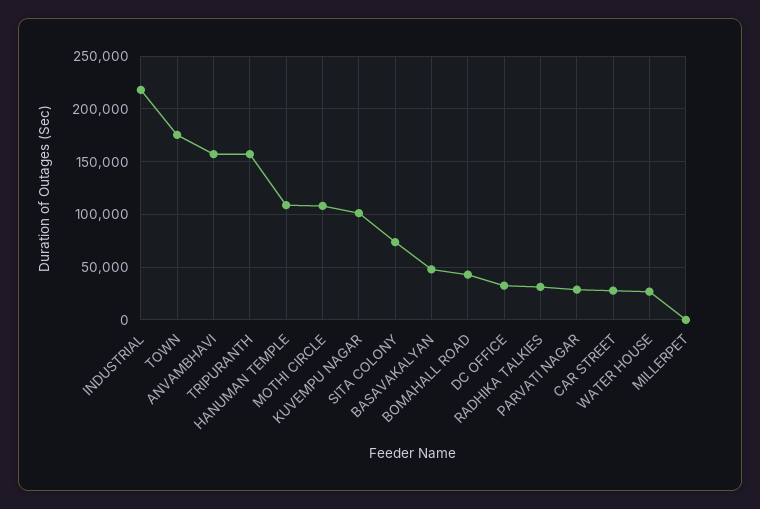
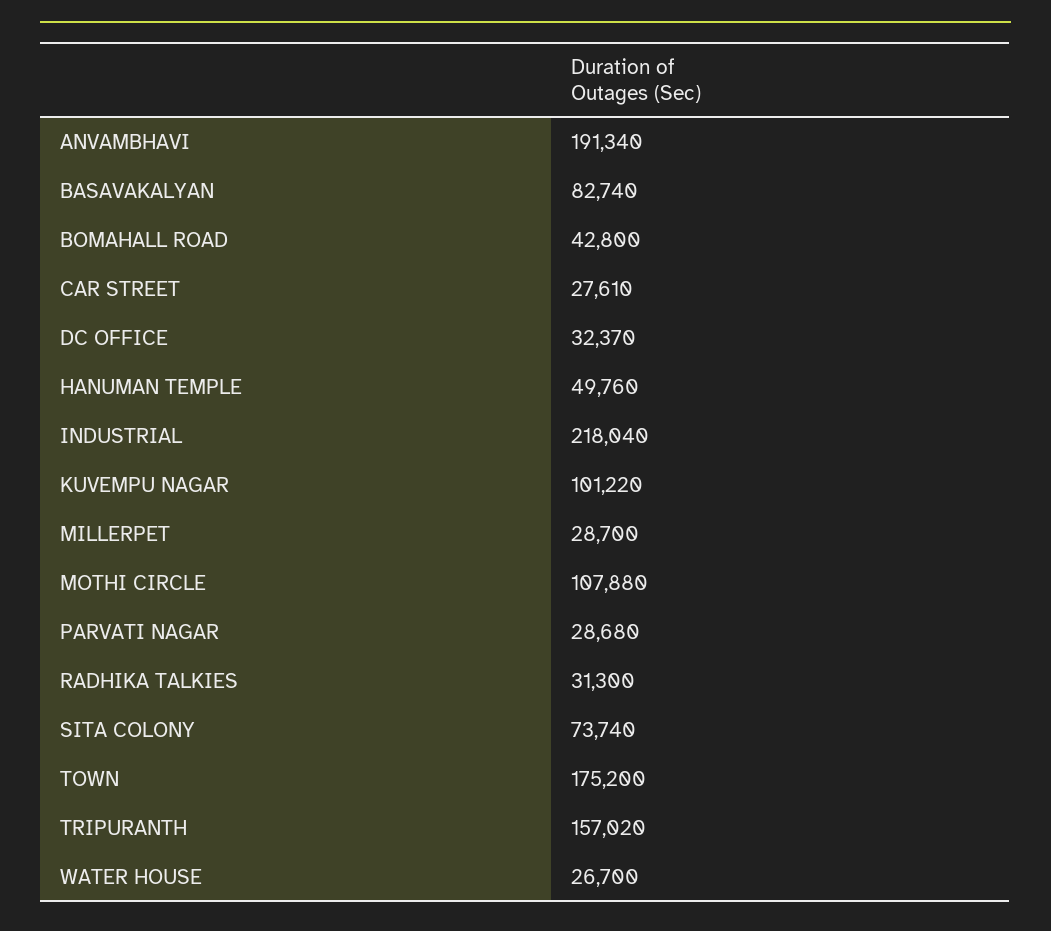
ANVAMBHAVI: 160000 -> 191340
HANUMAN TEMPLE: 110000 -> 49760
BASAVAKALYAN: 50000 -> 82740
MILLERPET: 0 -> 28700

